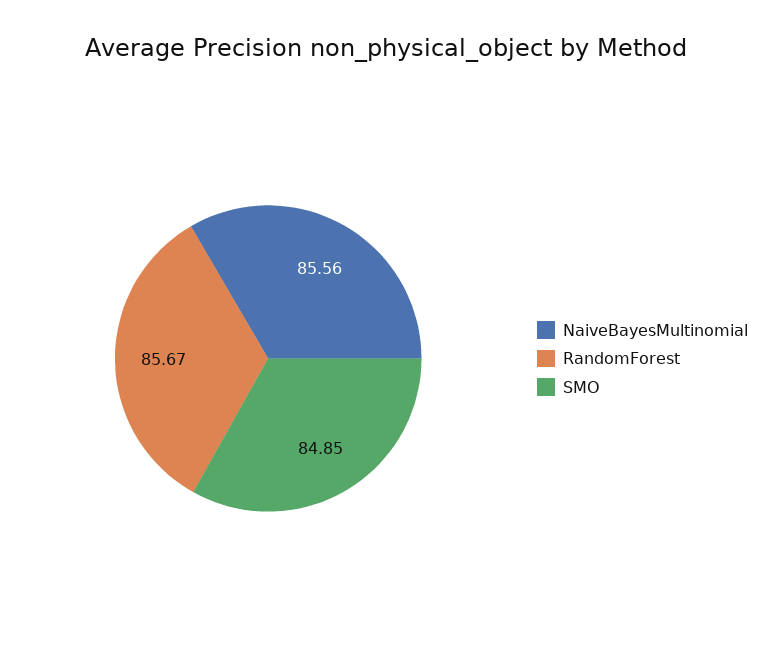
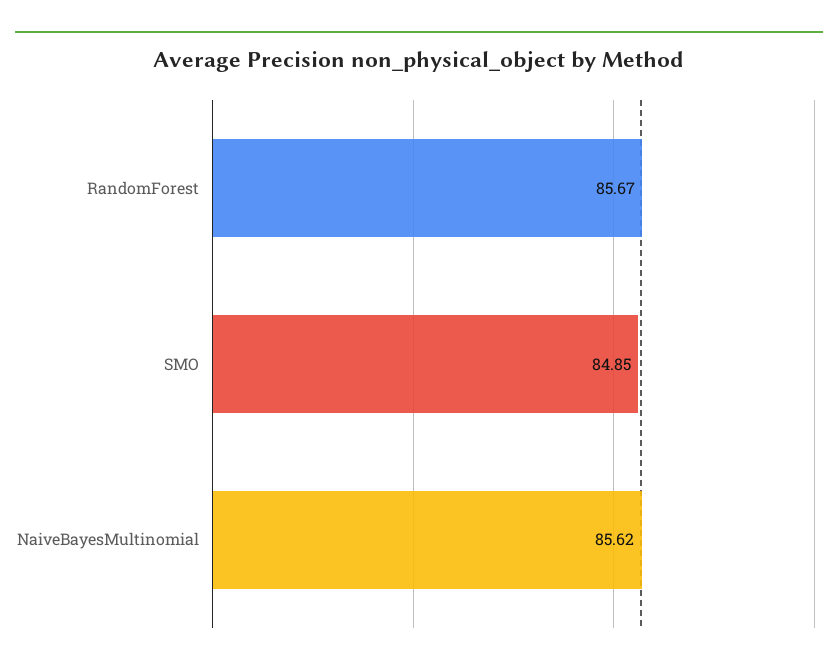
NaiveBayesMultinomial: 85.56 -> 85.62

